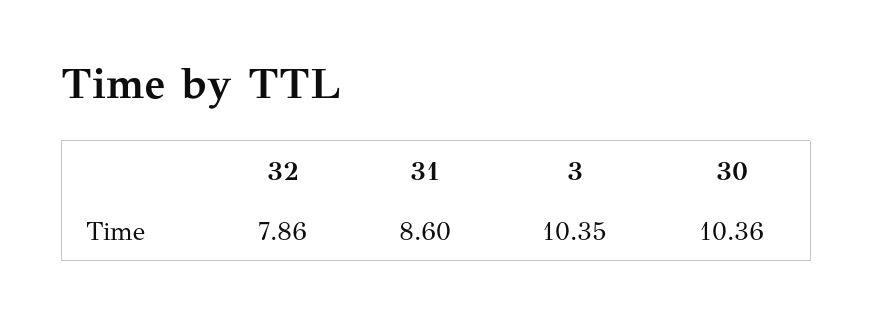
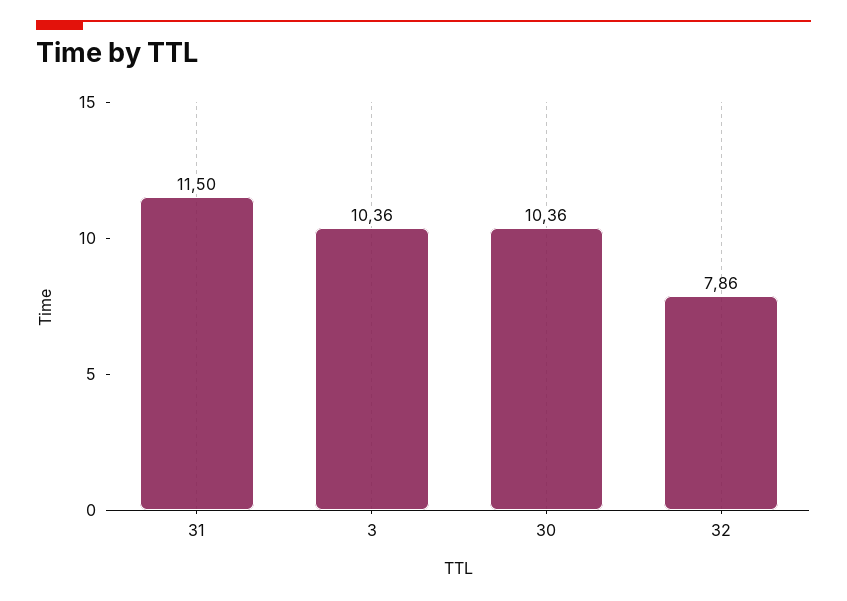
31: 8.6 -> 11.5
3: 10.35 -> 10.36

